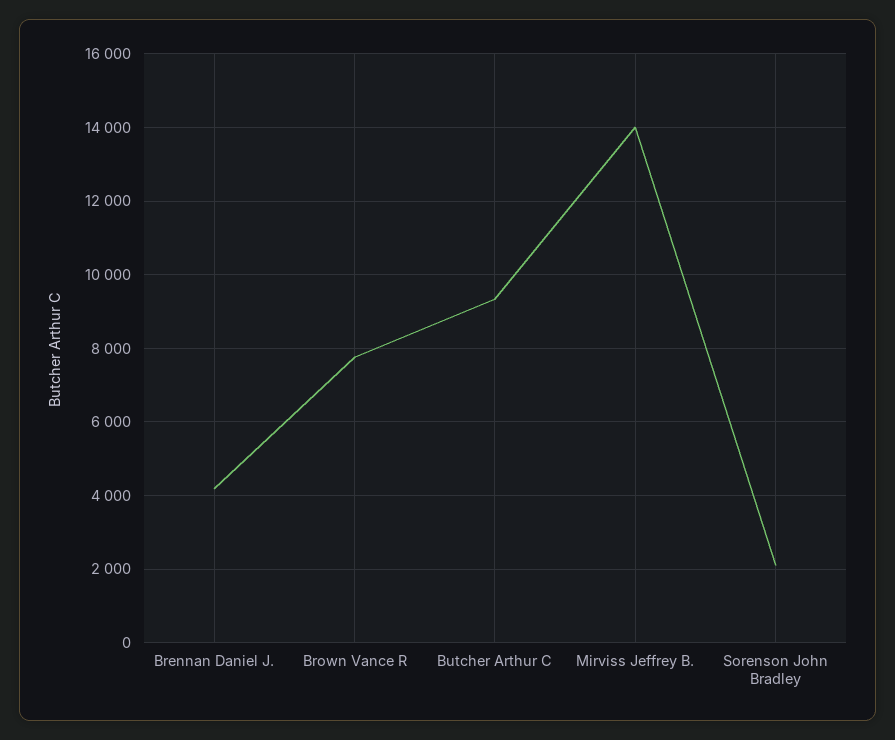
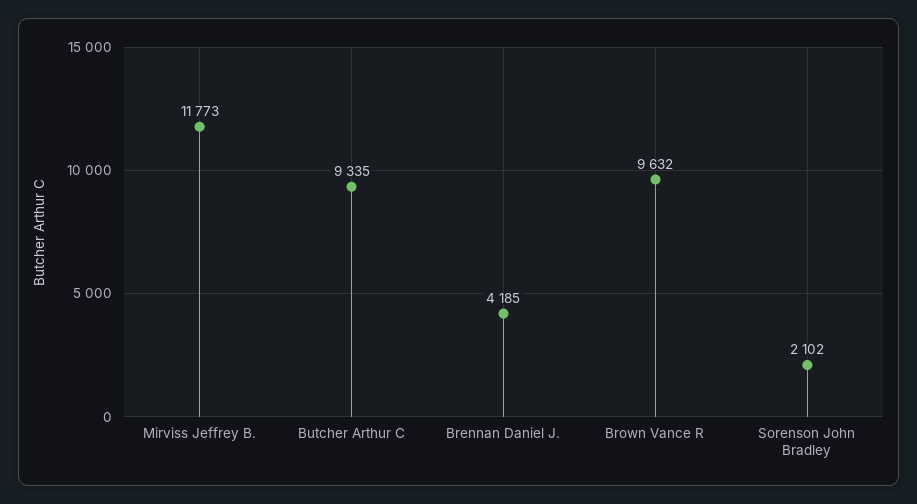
Brown Vance R: 7800 -> 9632
Mirviss Jeffrey B.: 14000 -> 11773

